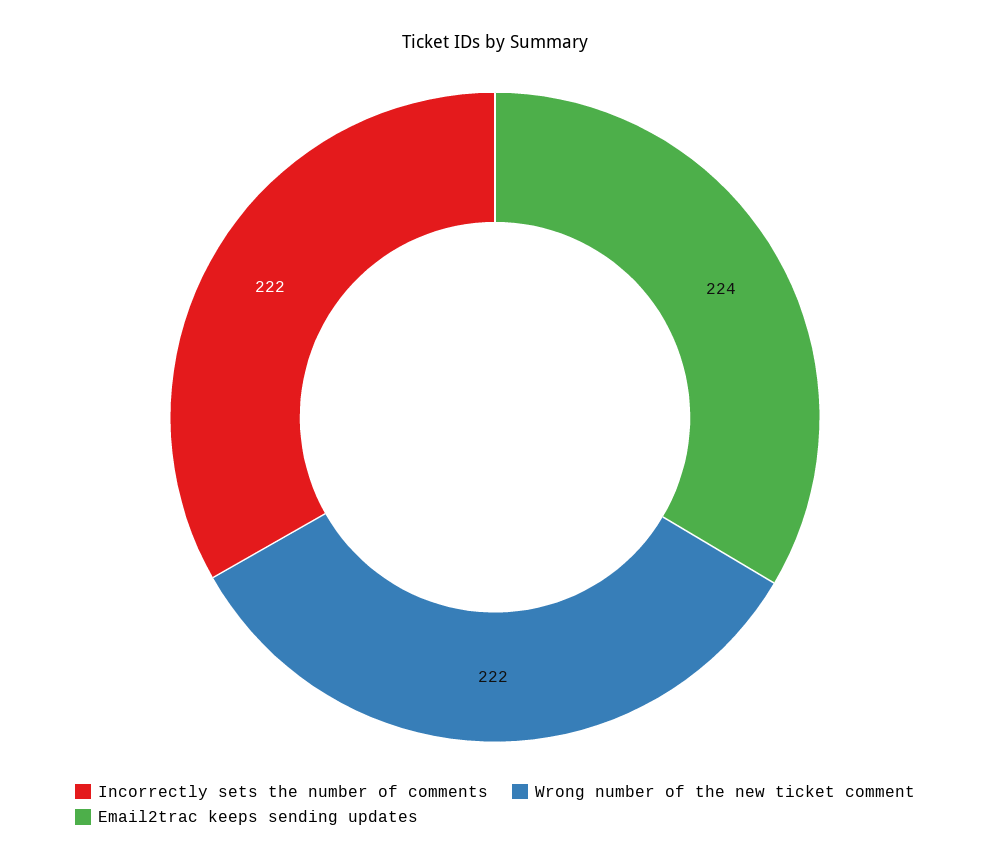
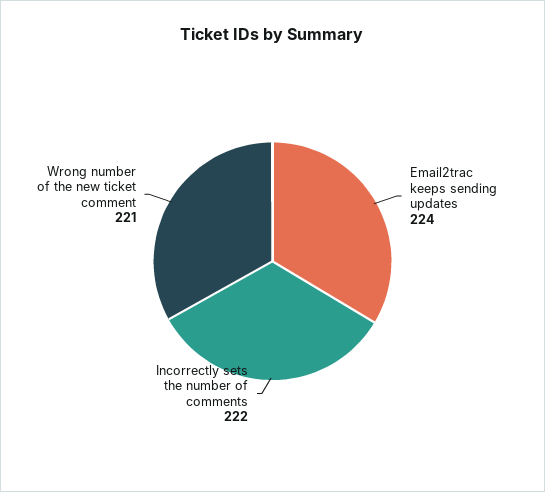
Wrong number of the new ticket comment: 222 -> 221

